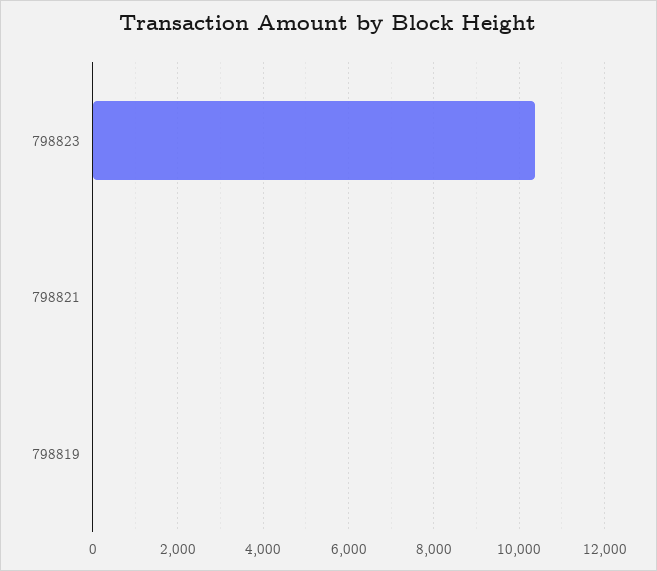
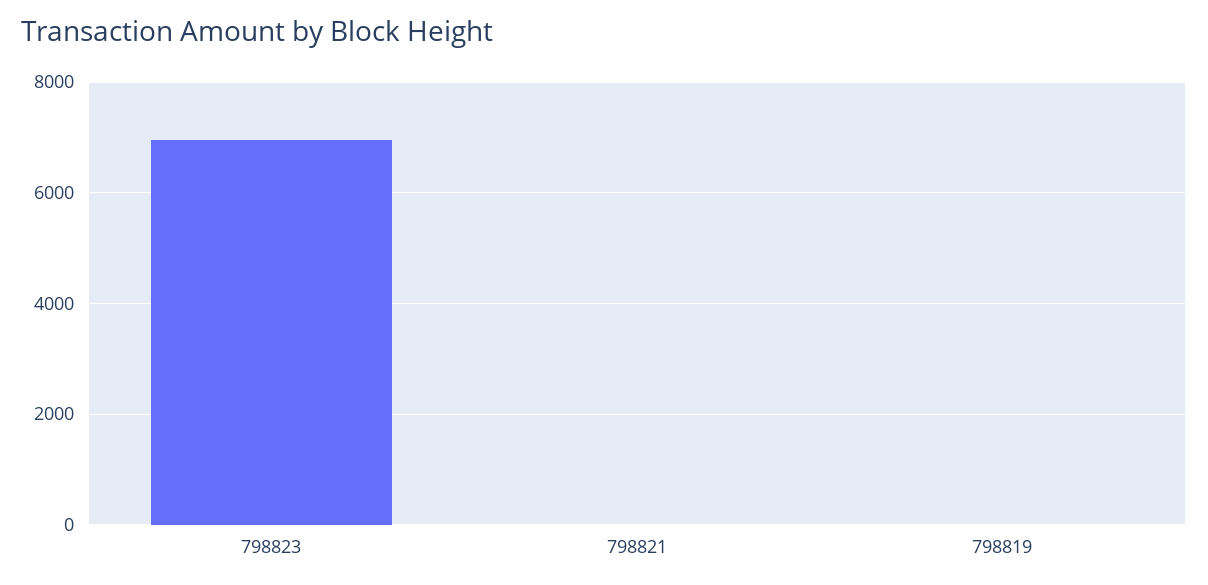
798823: 10400 -> 7000

